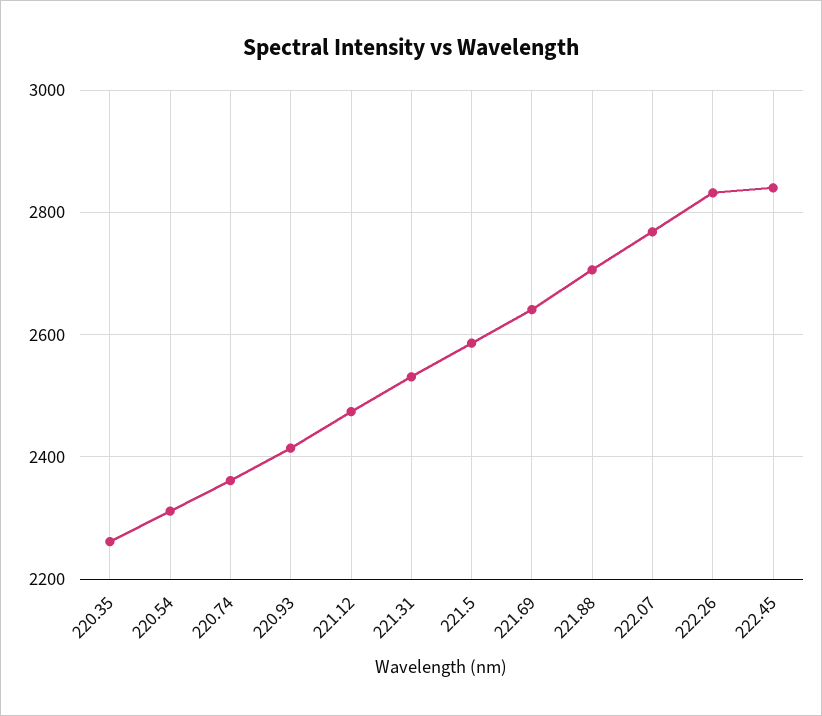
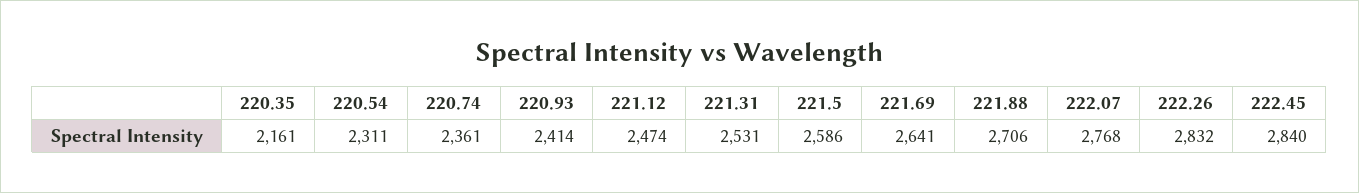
220.35: 2260 -> 2161

